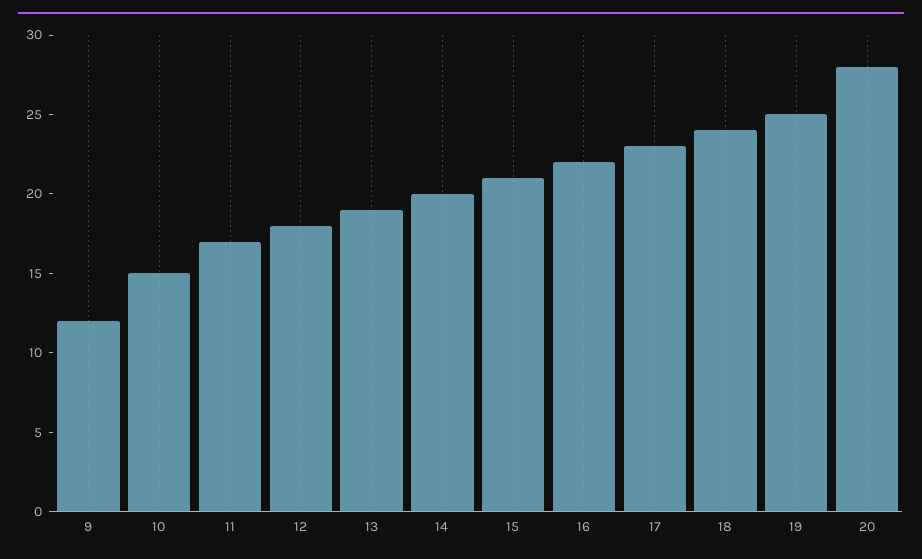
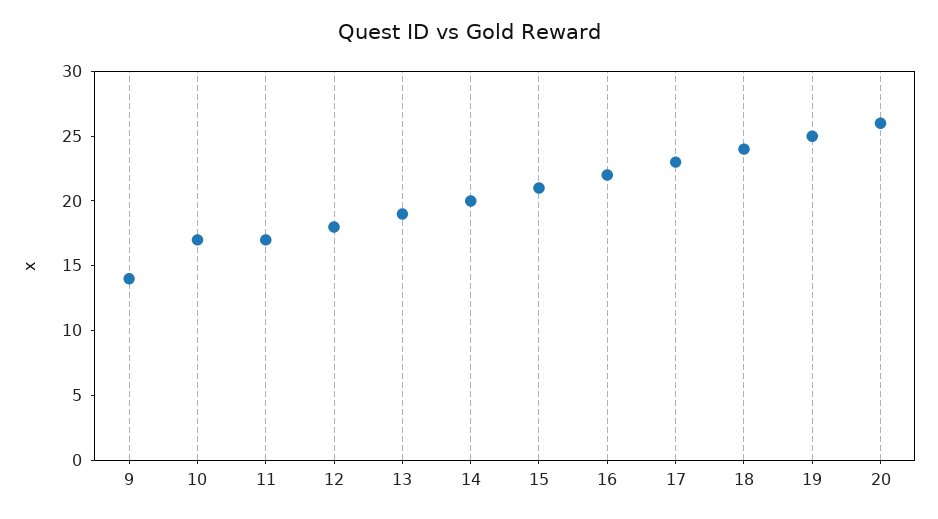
9: 12 -> 14
10: 15 -> 17
20: 28 -> 26

